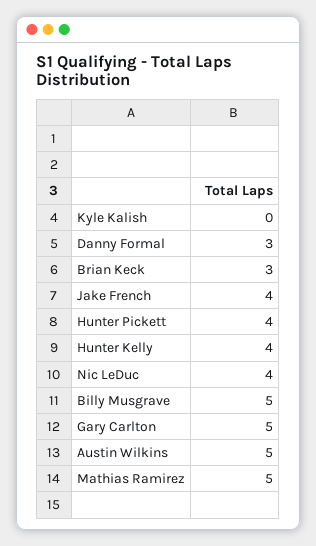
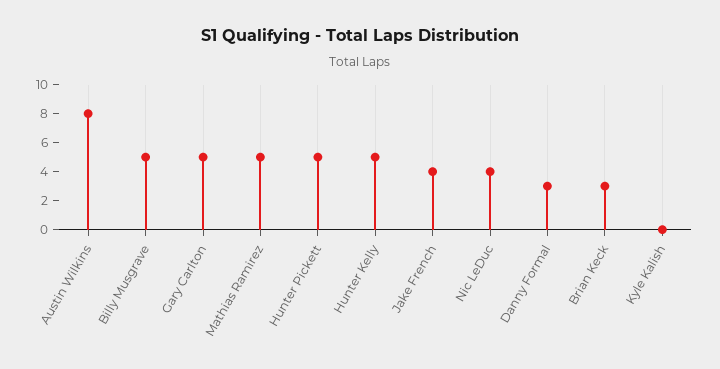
Hunter Pickett: 4 -> 5
Hunter Kelly: 4 -> 5
Austin Wilkins: 5 -> 8

